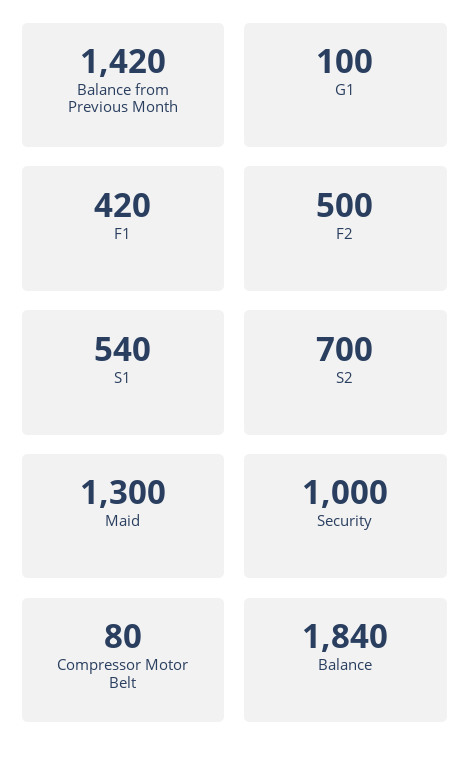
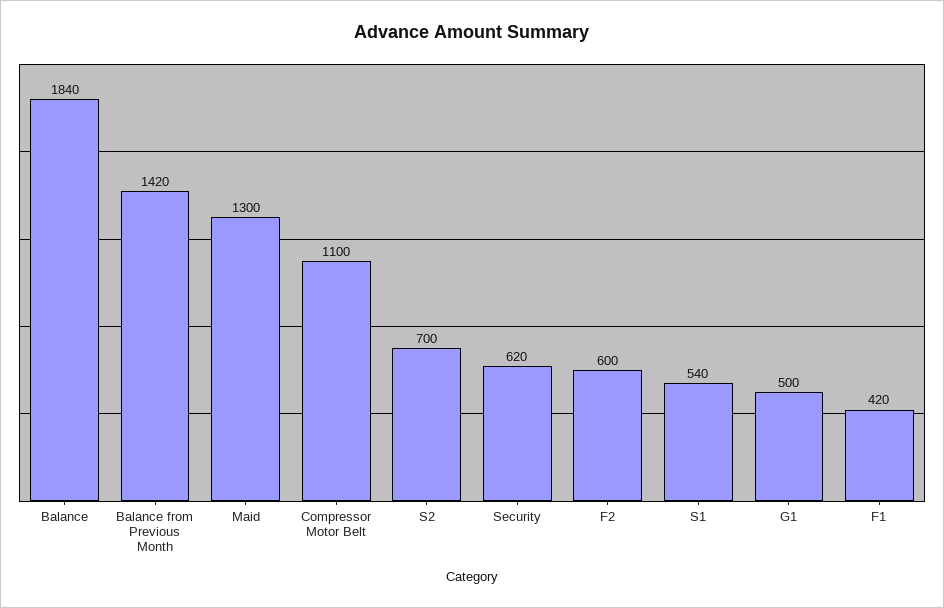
G1: 100 -> 500
F2: 500 -> 600
Security: 1000 -> 620
Compressor Motor Belt: 80 -> 1100

